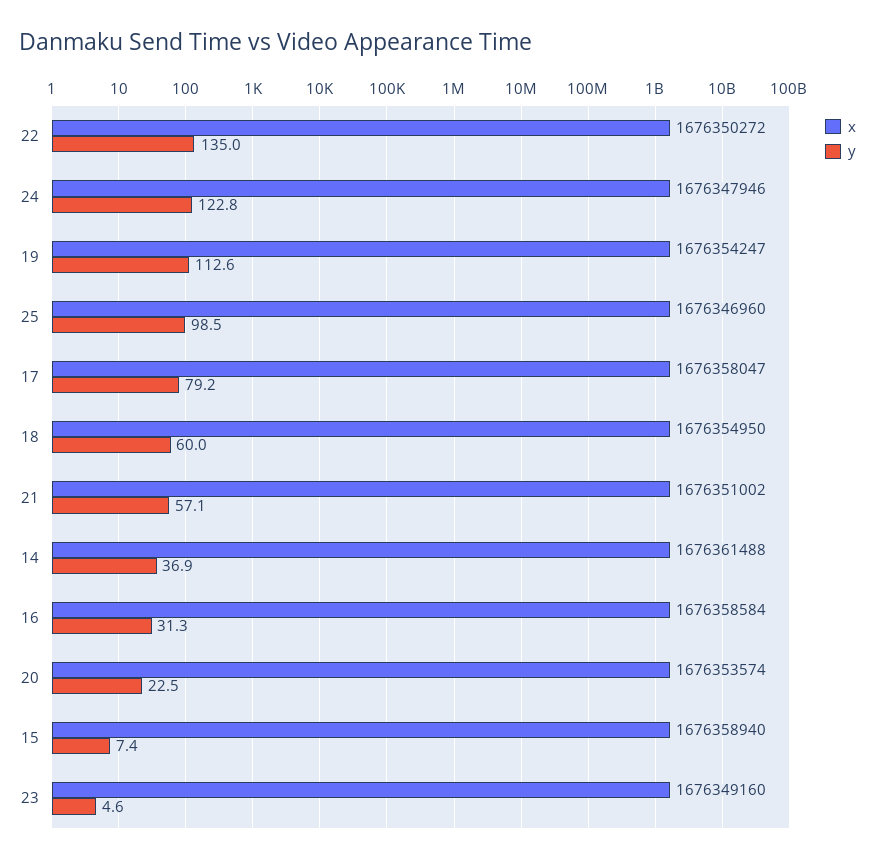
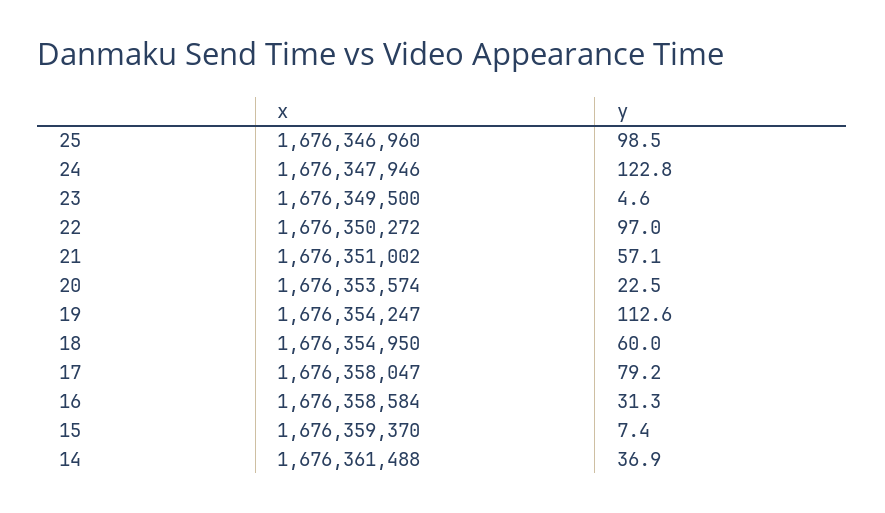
y, 22: 135 -> 97
x, 15: 1676358940 -> 1676359370
x, 23: 1676349160 -> 1676349500

